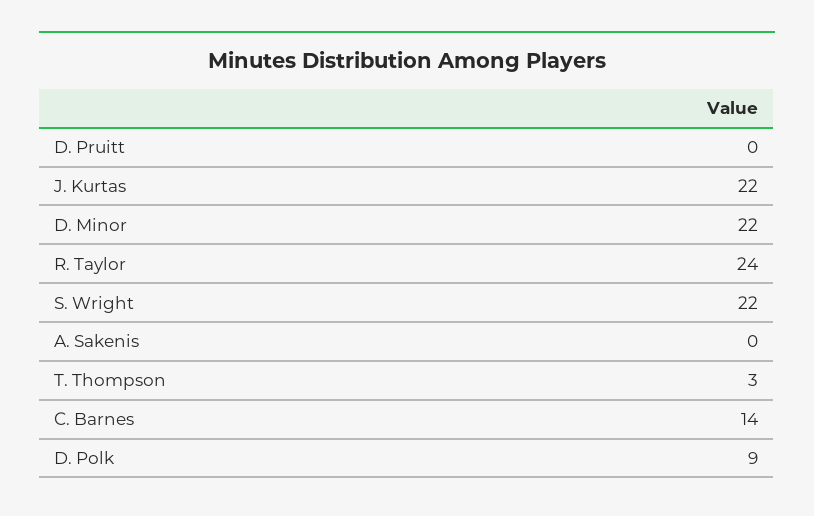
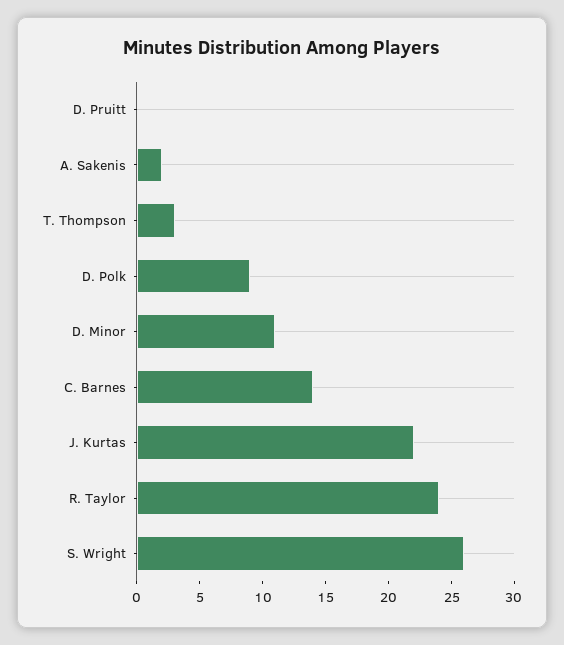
D. Minor: 22 -> 11
S. Wright: 22 -> 26
A. Sakenis: 0 -> 2

